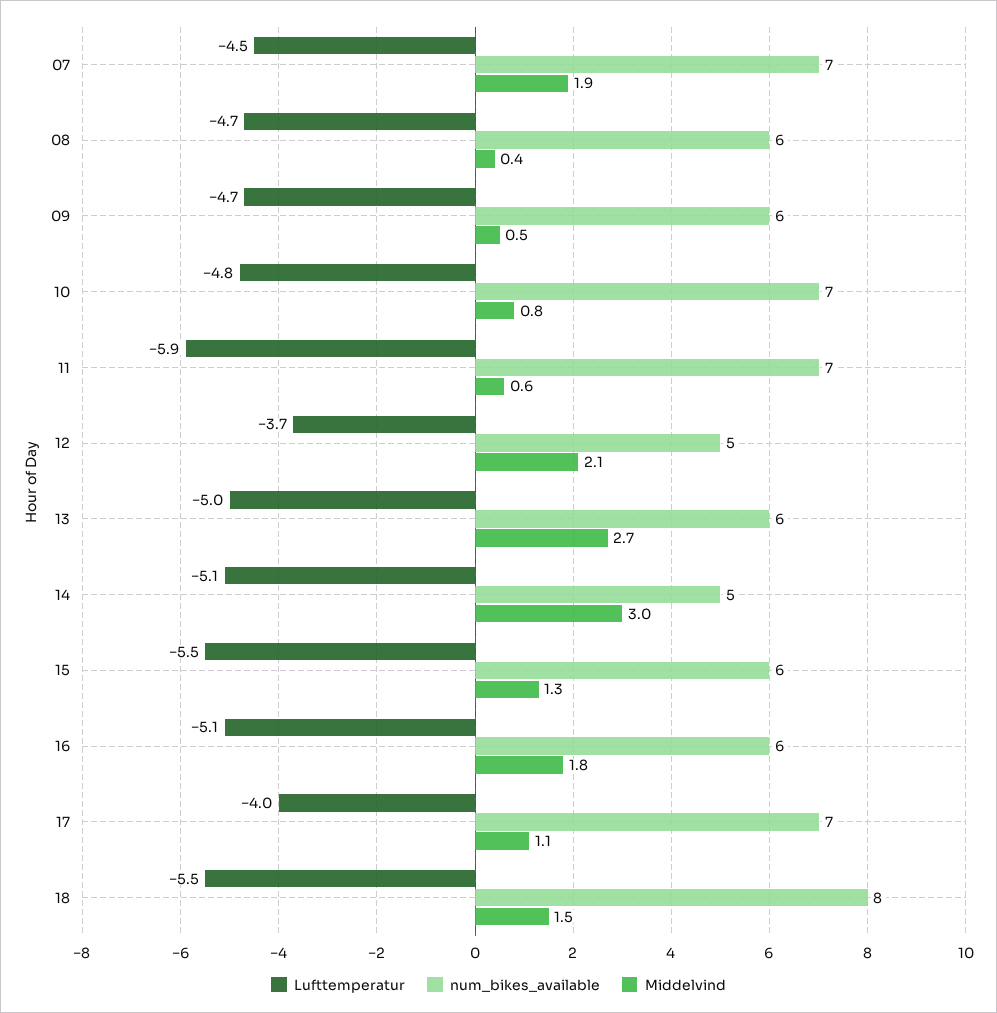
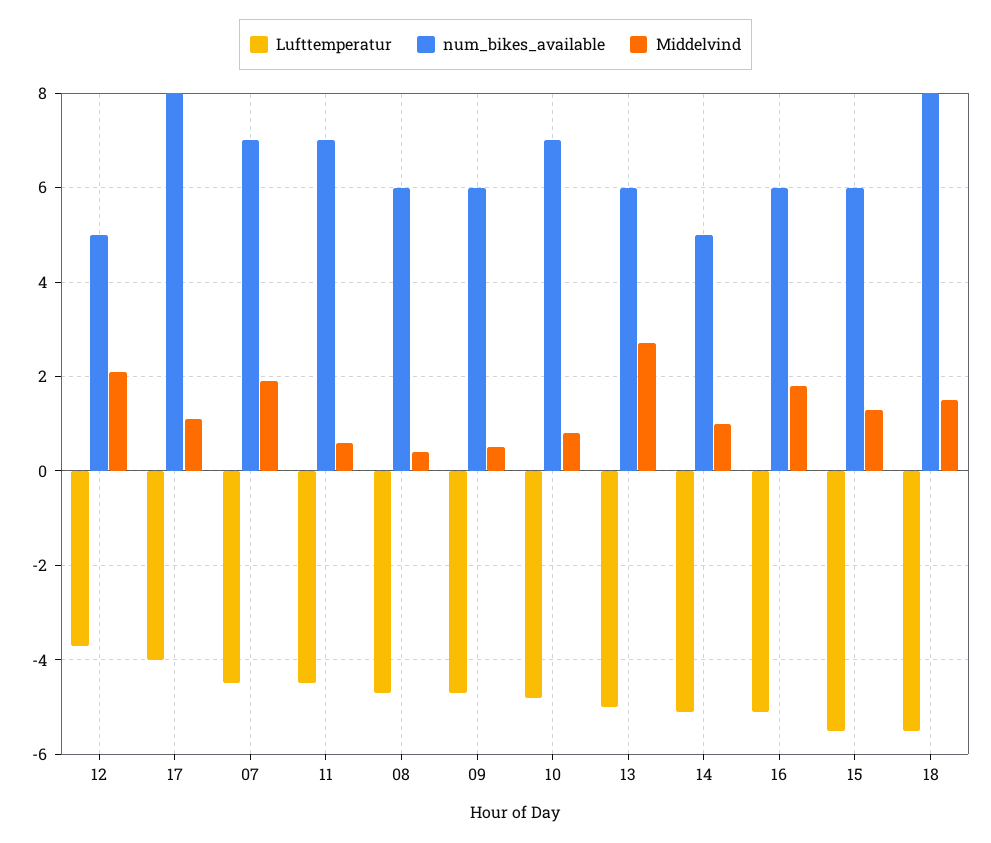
Lufttemperatur, 11: -5.9 -> -4.5
Middelvind, 14: 3 -> 1
num_bikes_available, 17: 7 -> 8

